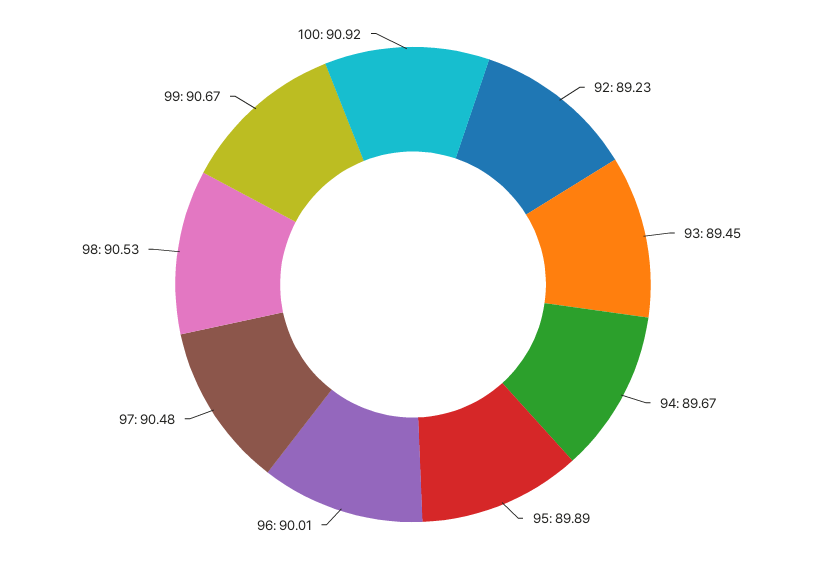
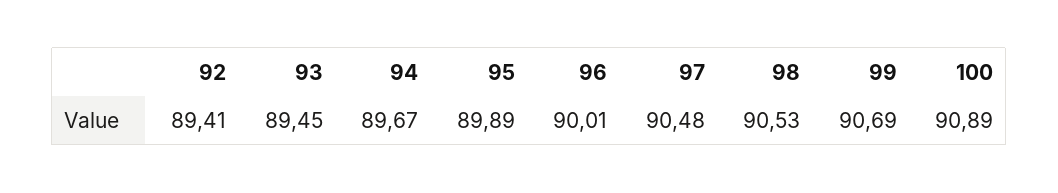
92: 89.23 -> 89.41
99: 90.67 -> 90.69
100: 90.92 -> 90.89

